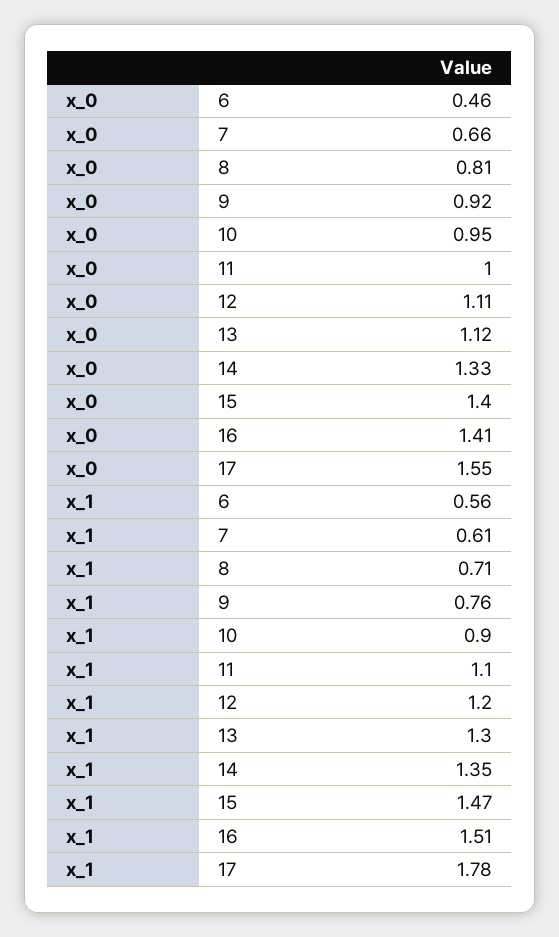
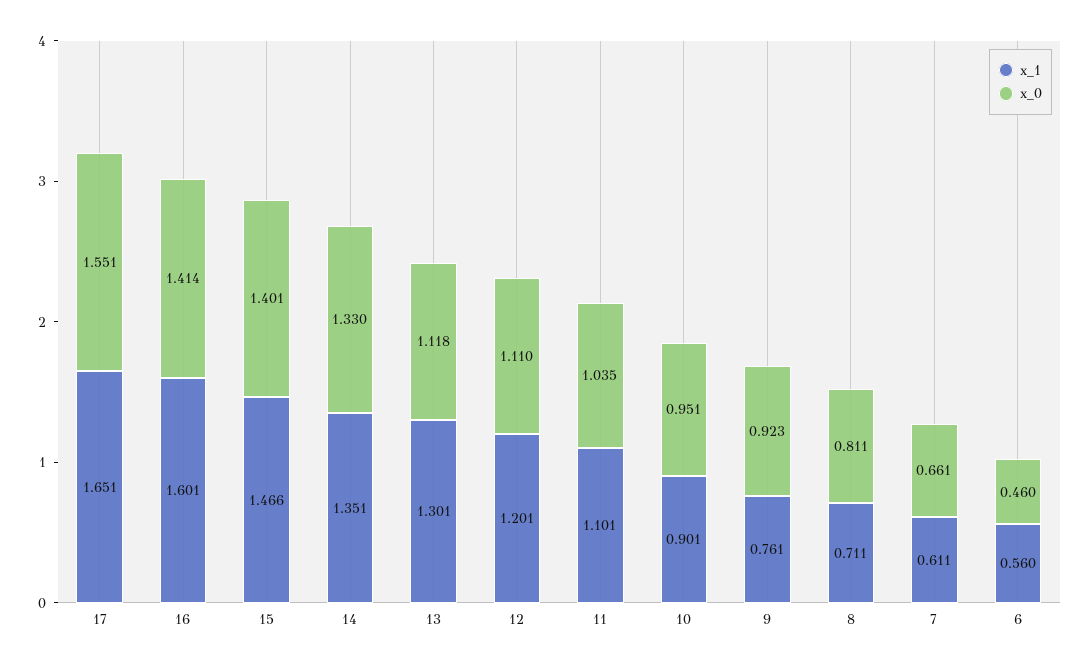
x_0, 11: 1 -> 1.035
x_1, 16: 1.51 -> 1.601
x_1, 17: 1.78 -> 1.651

